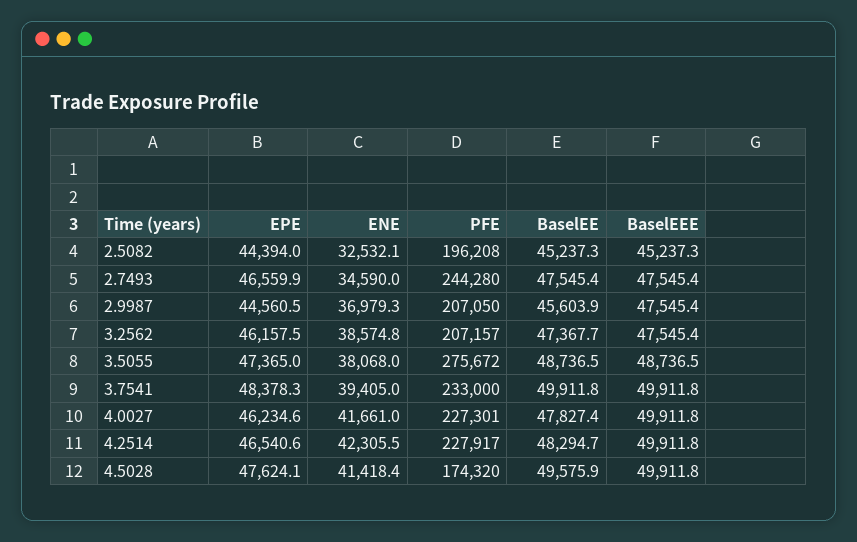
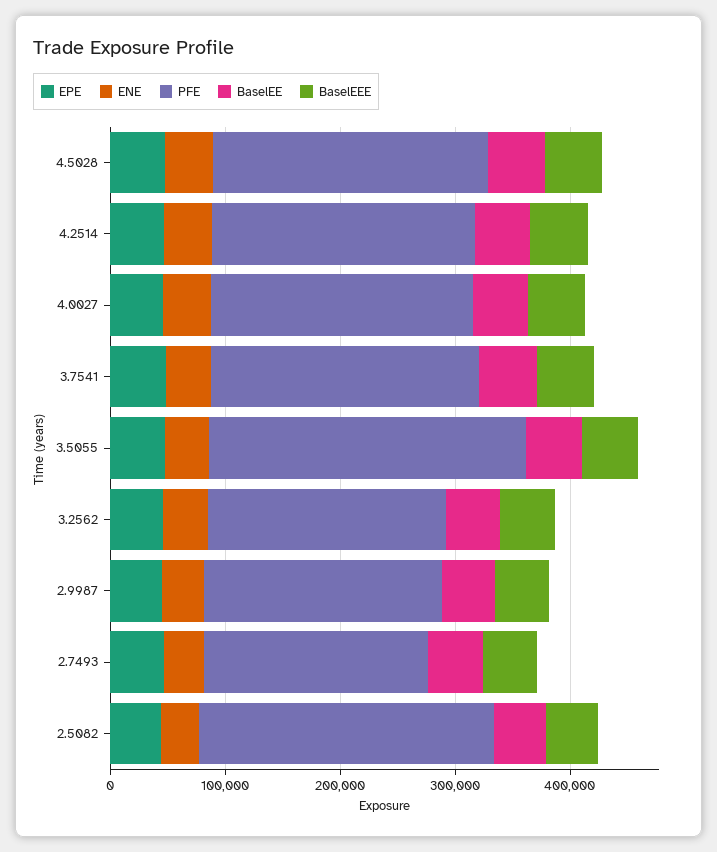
PFE, 2.5082: 196208 -> 260000
PFE, 2.7493: 244280 -> 200000
PFE, 4.5028: 174320 -> 240000

